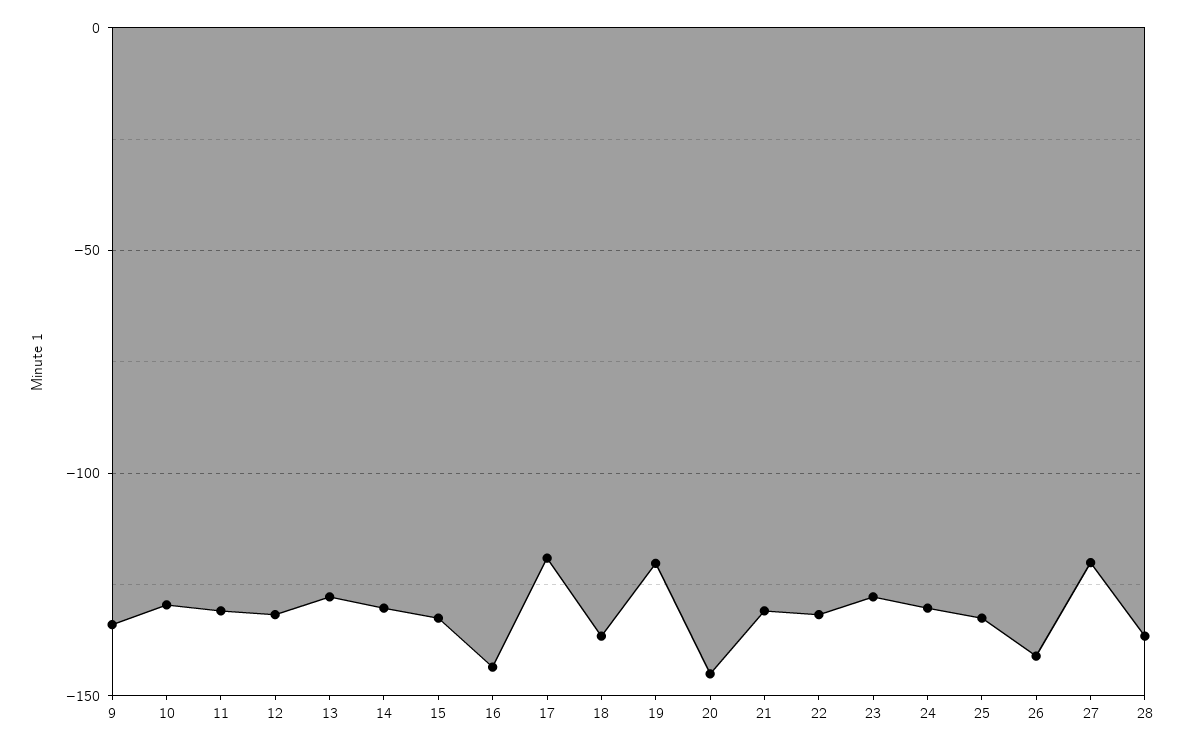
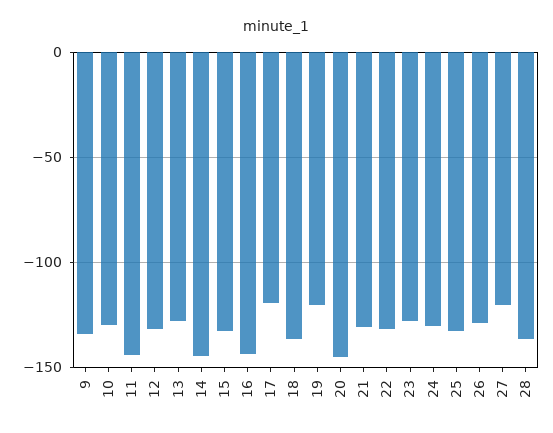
11: -130 -> -145
14: -130 -> -145
26: -140 -> -130

